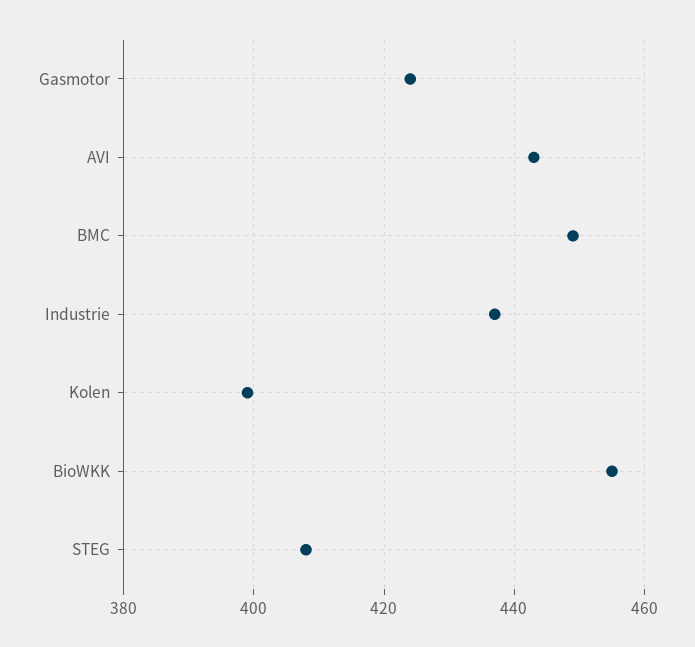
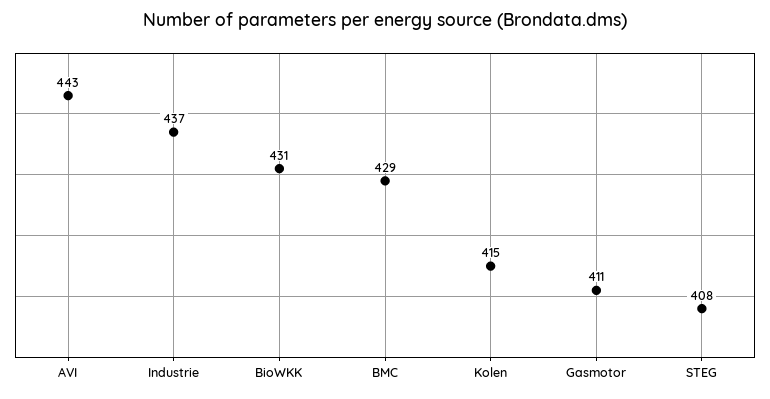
Gasmotor: 425 -> 411
BMC: 450 -> 429
Kolen: 400 -> 415
BioWKK: 455 -> 431

